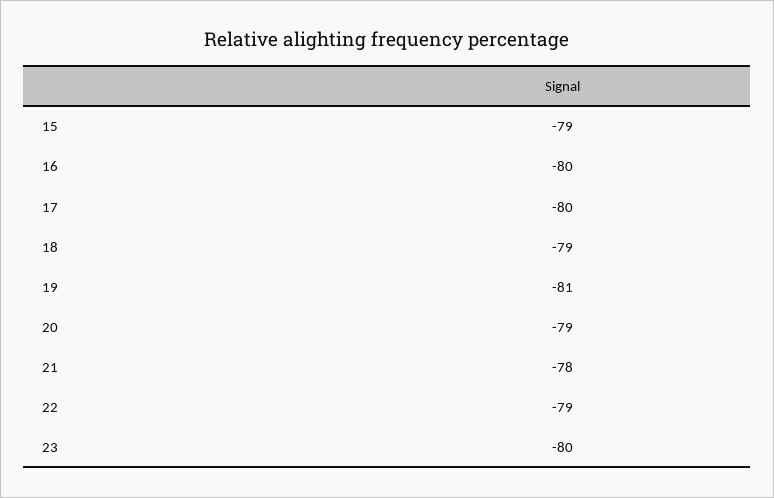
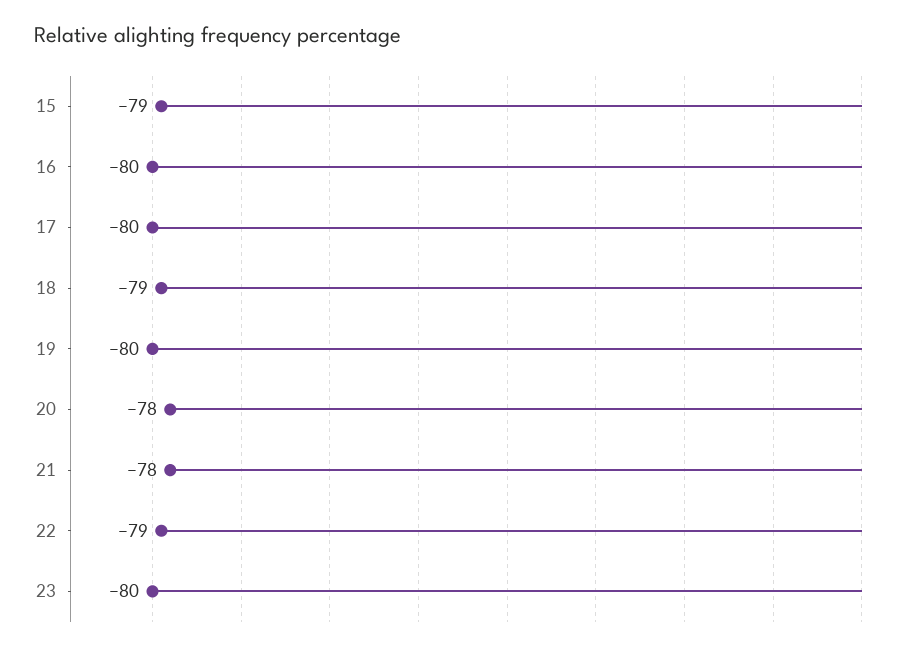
19: -81 -> -80
20: -79 -> -78

